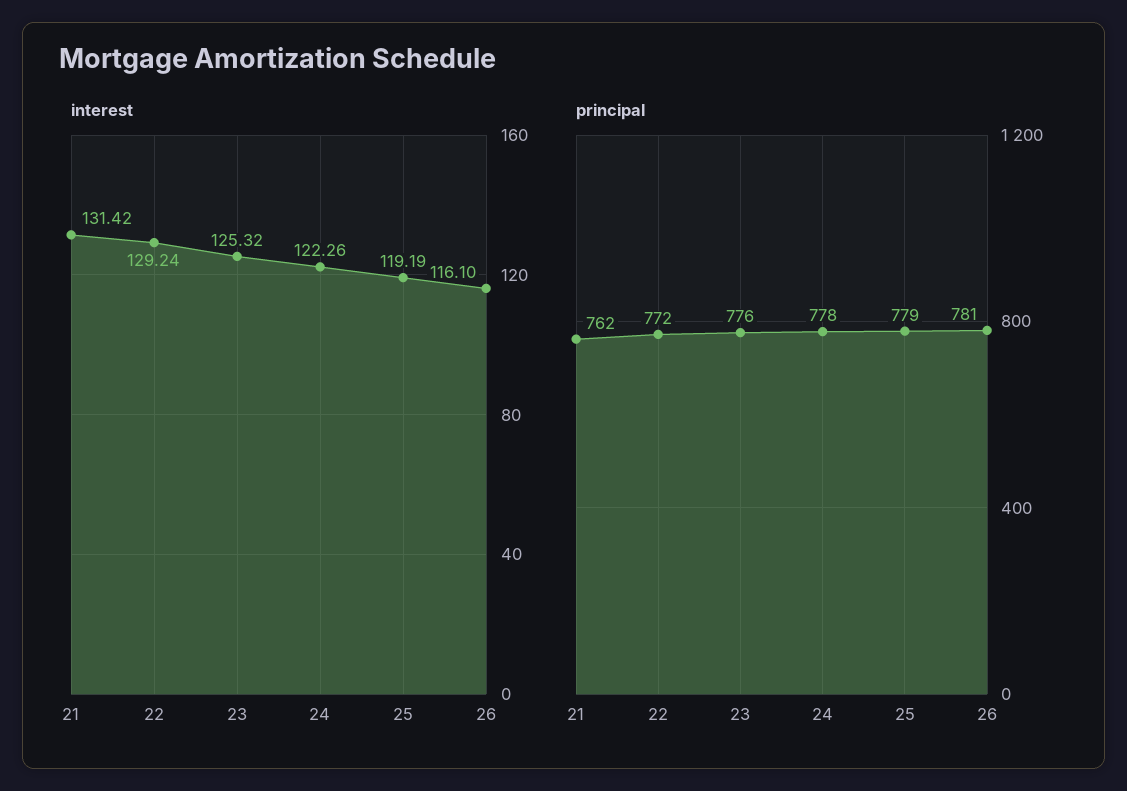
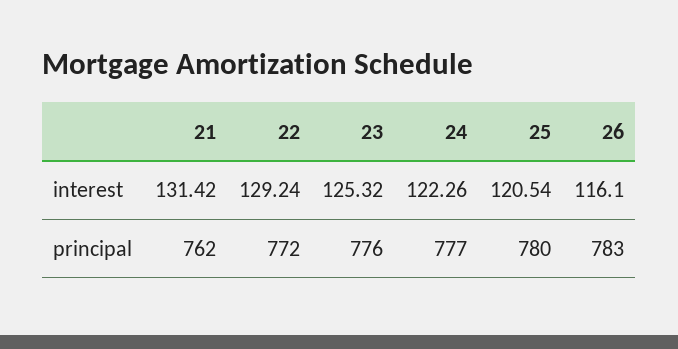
interest, 25: 119.19 -> 120.54
principal, 24: 778 -> 777
principal, 25: 779 -> 780
principal, 26: 781 -> 783

